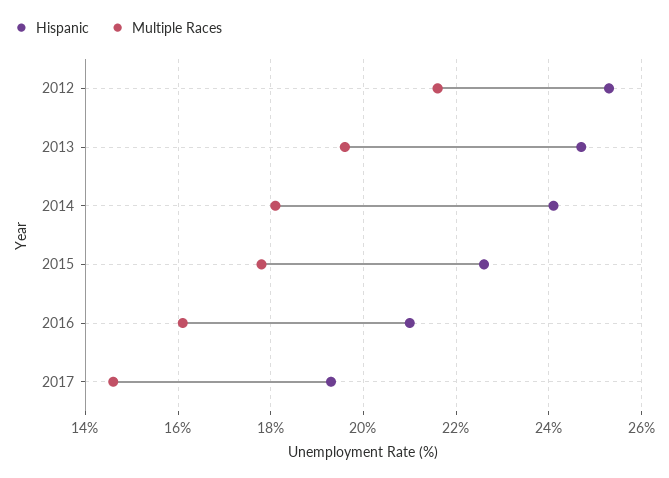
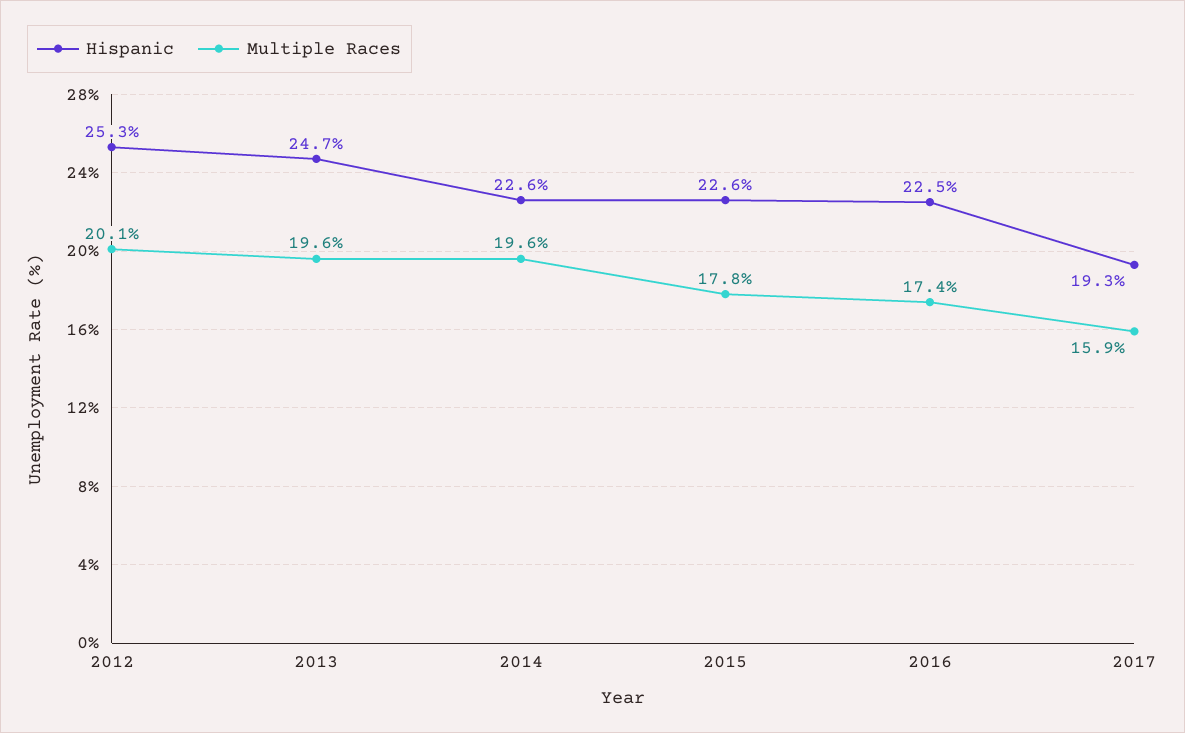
Multiple Races, 2012: 21.5 -> 20.1
Hispanic, 2014: 24 -> 22.6
Multiple Races, 2014: 18 -> 19.6
Hispanic, 2016: 21 -> 22.5
Multiple Races, 2016: 16 -> 17.4
Multiple Races, 2017: 14.5 -> 15.9

